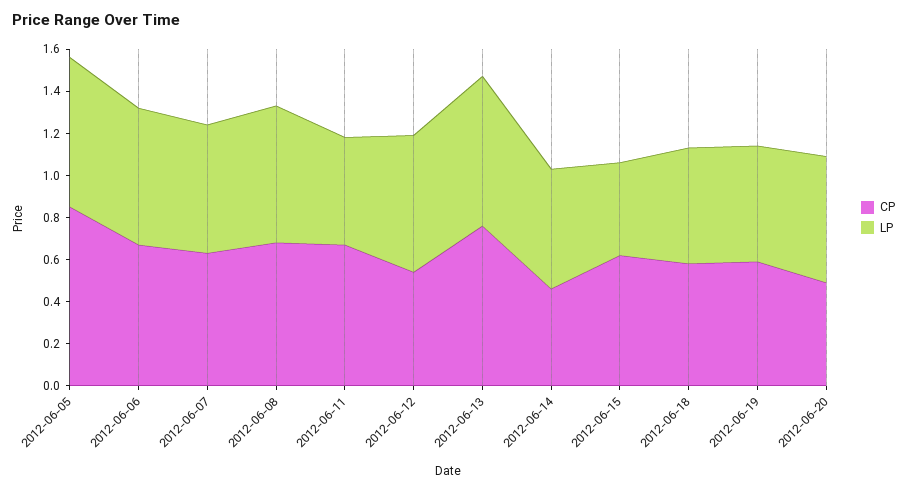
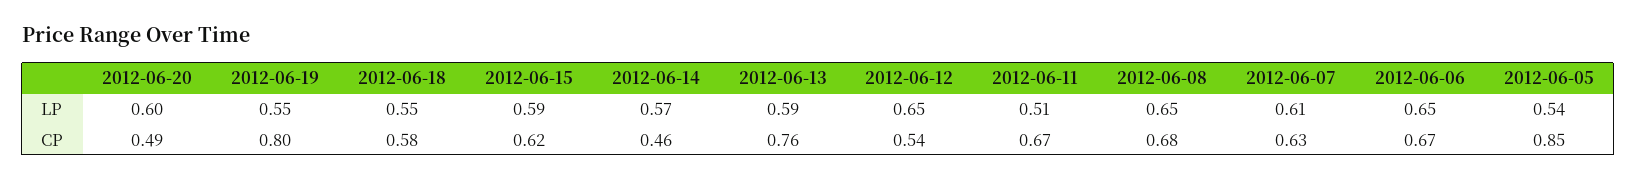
LP, 2012-06-05: 0.7 -> 0.54
LP, 2012-06-13: 0.7 -> 0.59
LP, 2012-06-15: 0.45 -> 0.59
CP, 2012-06-19: 0.6 -> 0.8

